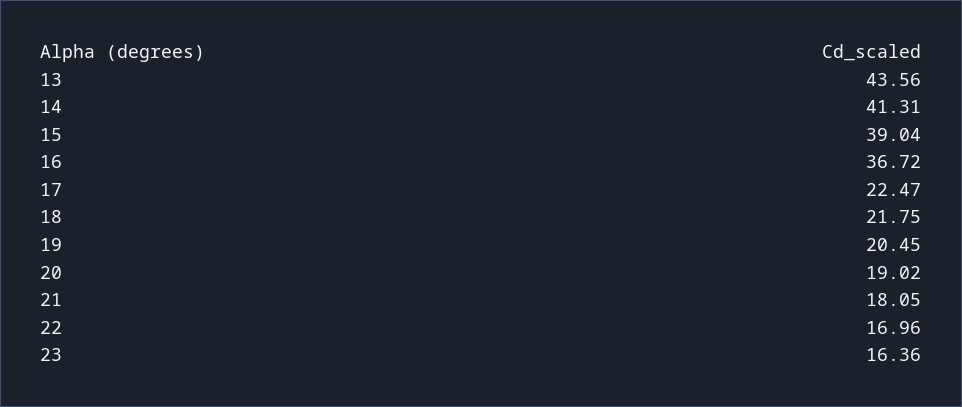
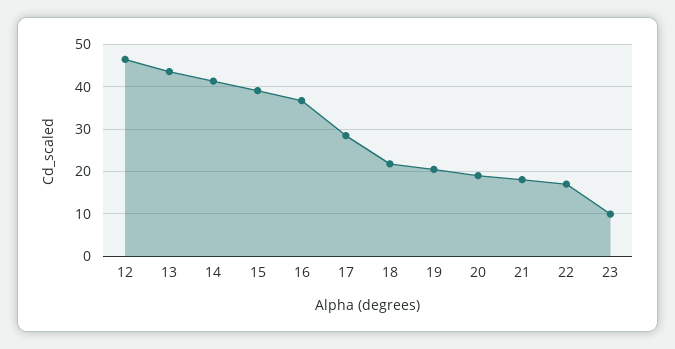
17: 22.47 -> 28
23: 16.36 -> 10
12: none -> 46

